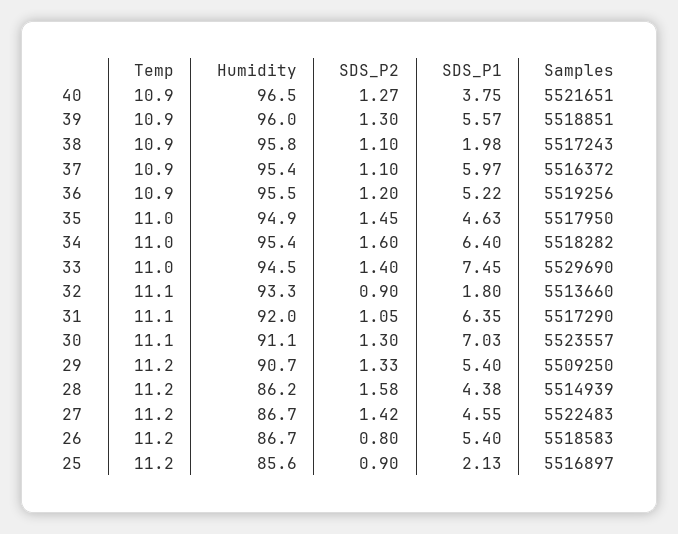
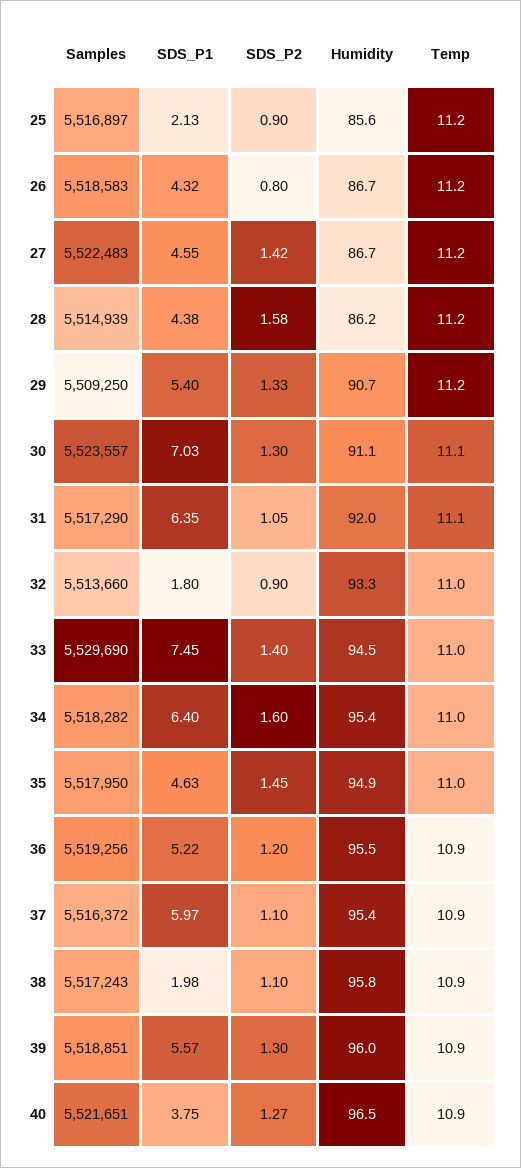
Temp, 32: 11.1 -> 11
SDS_P1, 26: 5.4 -> 4.32

